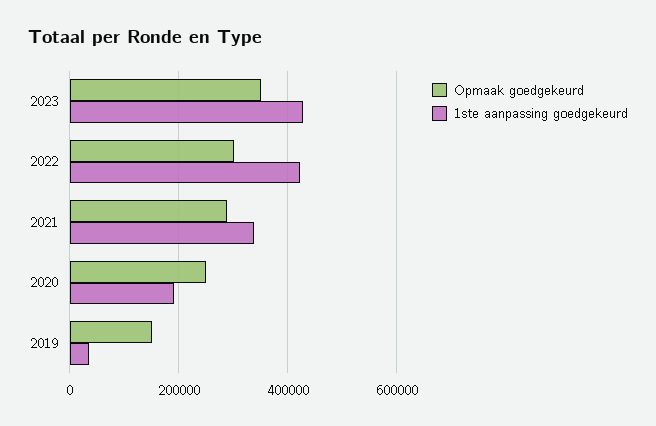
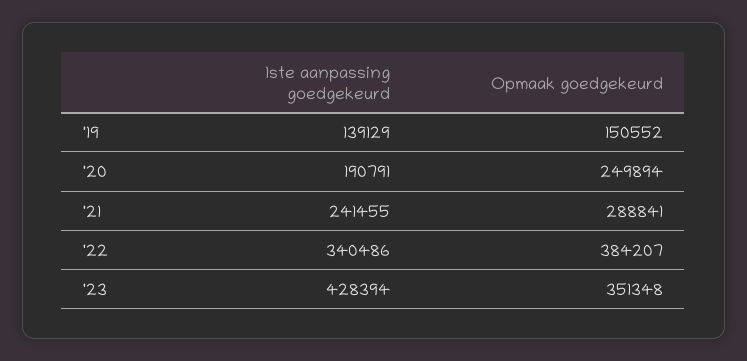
Opmaak goedgekeurd, 2022: 300000 -> 384207
1ste aanpassing goedgekeurd, 2022: 420000 -> 340486
1ste aanpassing goedgekeurd, 2021: 340000 -> 241455
1ste aanpassing goedgekeurd, 2019: 40000 -> 139129

